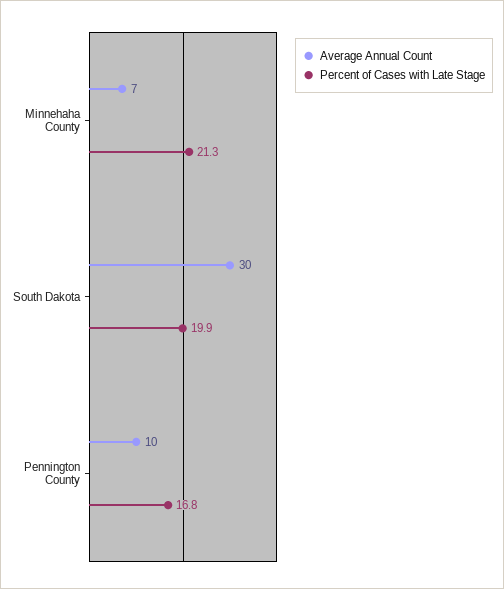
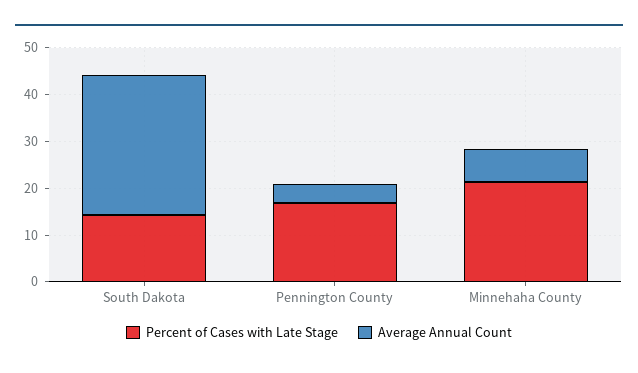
Percent of Cases with Late Stage, South Dakota: 19.9 -> 14
Average Annual Count, Pennington County: 10 -> 4

